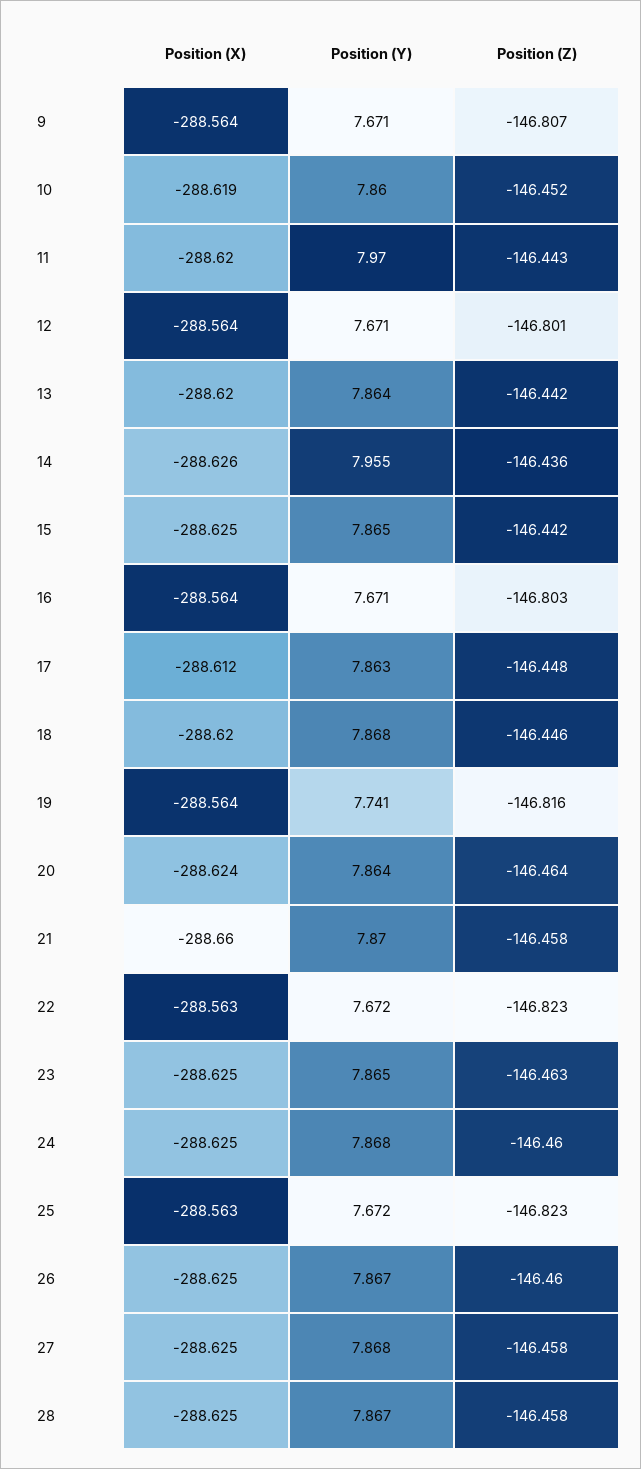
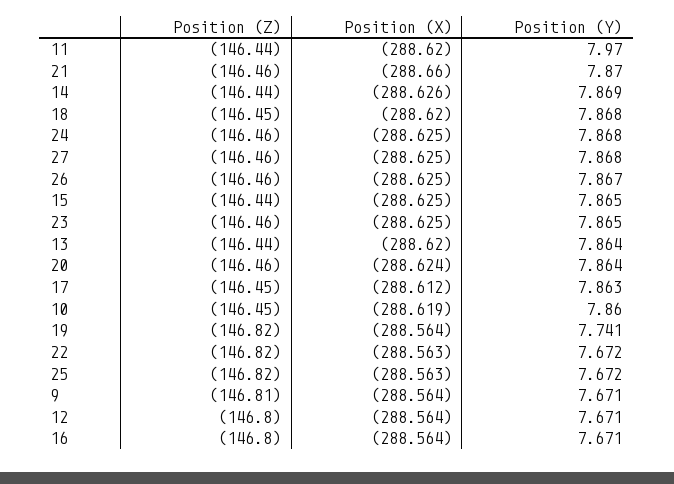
Position (Y), 14: 7.955 -> 7.869
Position (X), 28: -288.625 -> none
Position (Y), 28: 7.867 -> none
Position (Z), 28: -146.458 -> none

